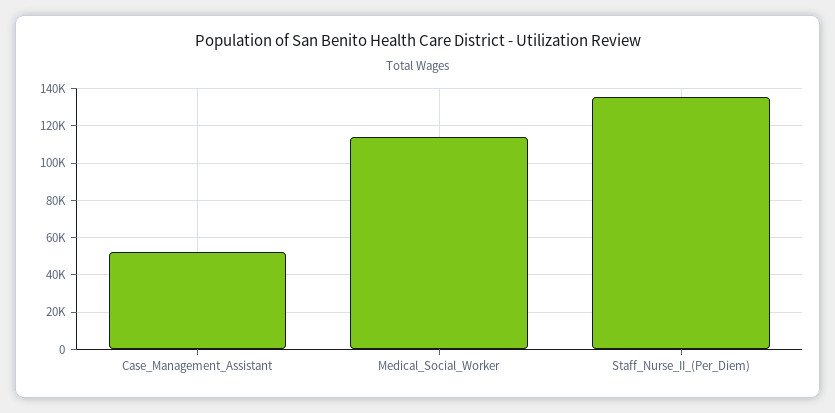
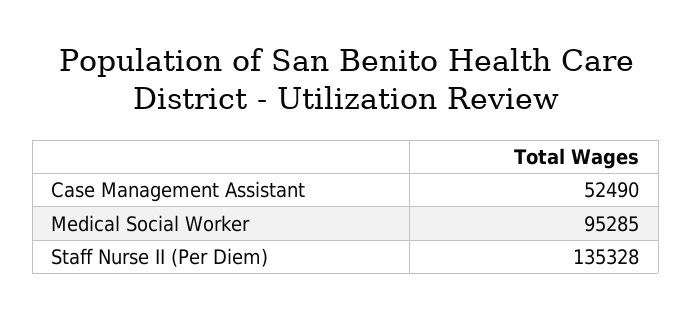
Medical_Social_Worker: 115000 -> 95285

